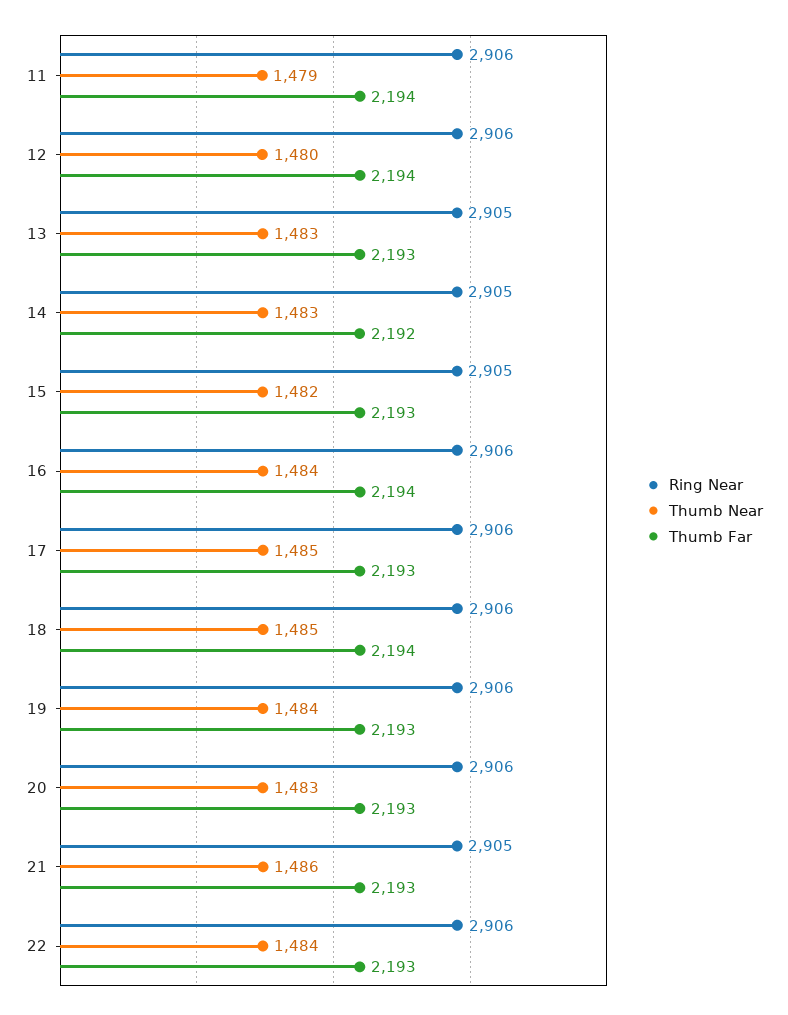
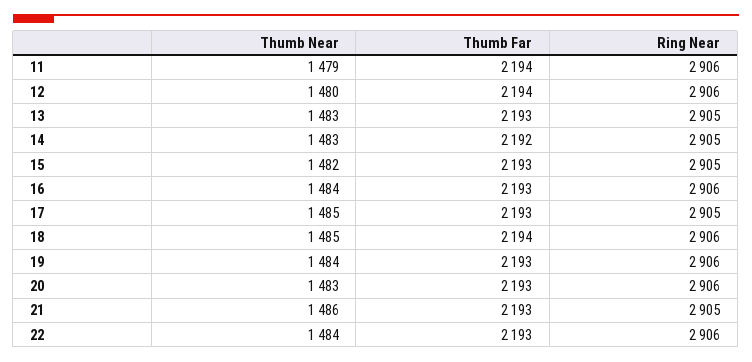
Thumb Far, 16: 2194 -> 2193
Ring Near, 17: 2906 -> 2905

